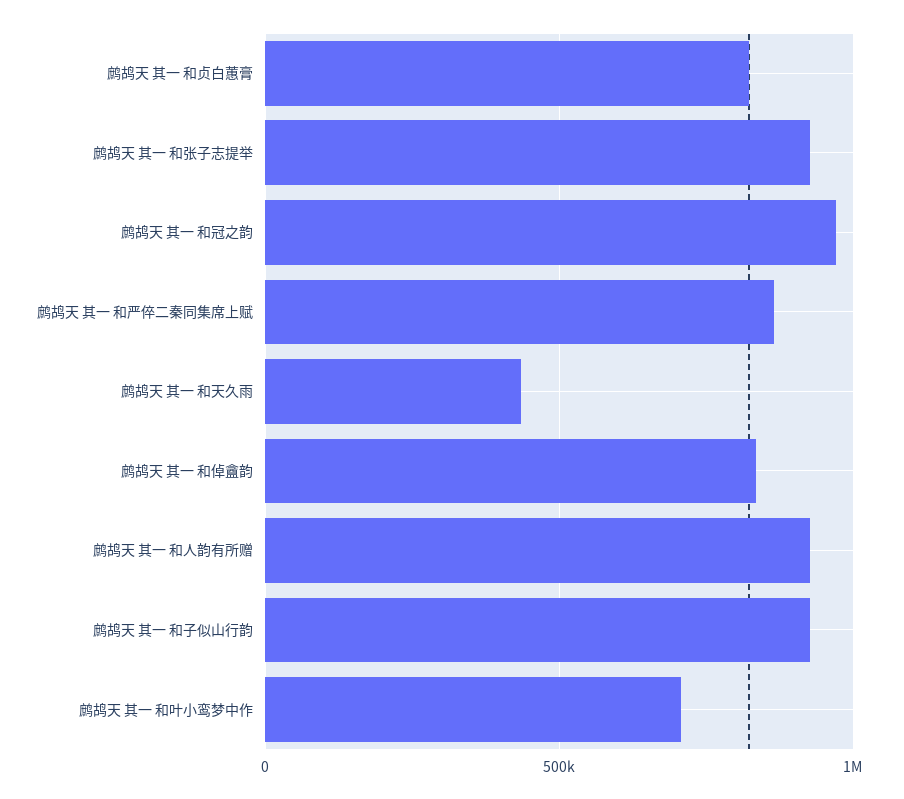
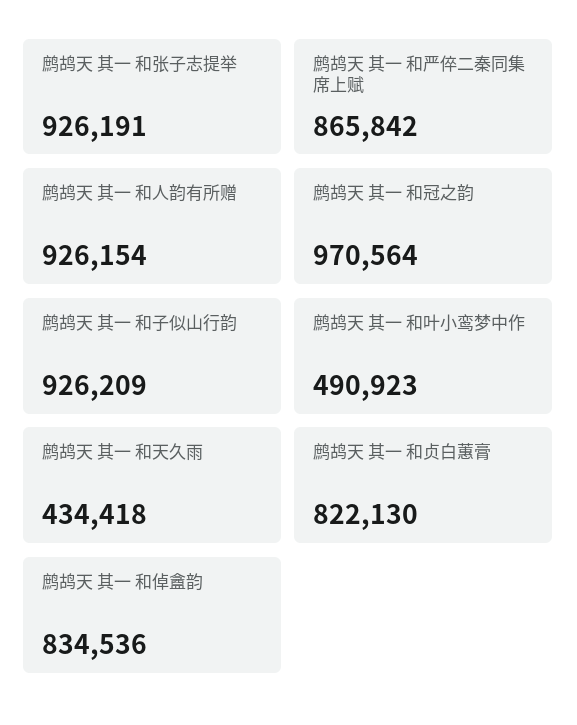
鹧鸪天 其一 和叶小鸾梦中作: 700000 -> 490923

